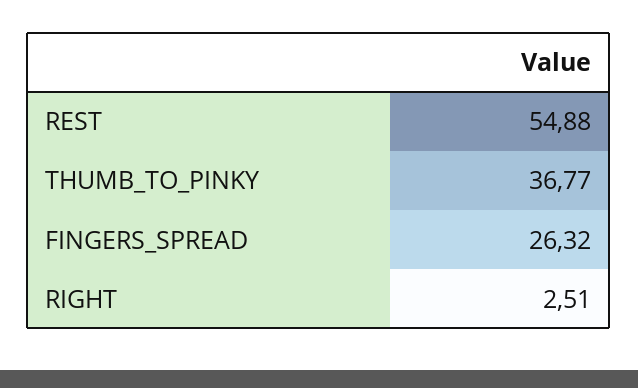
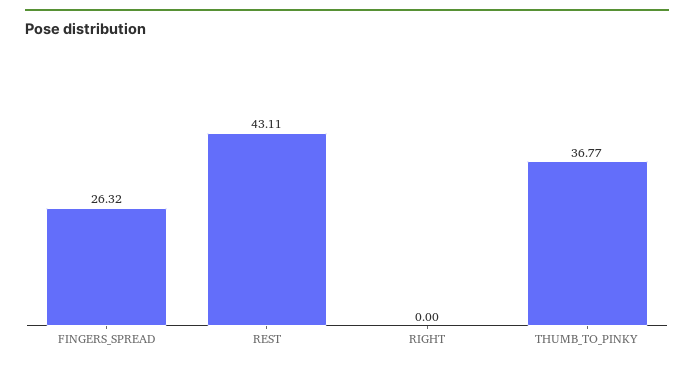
REST: 54.88 -> 43.11
RIGHT: 2.51 -> 0

